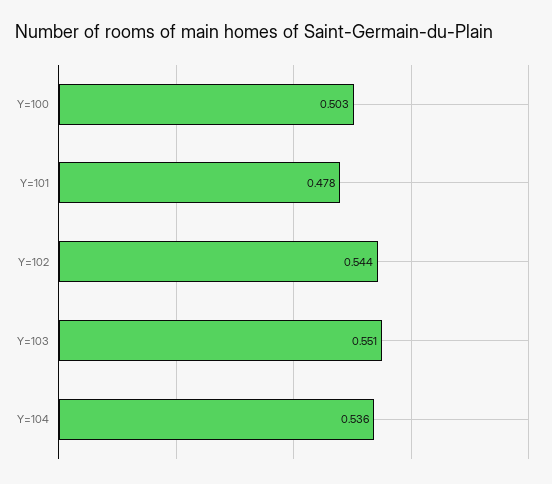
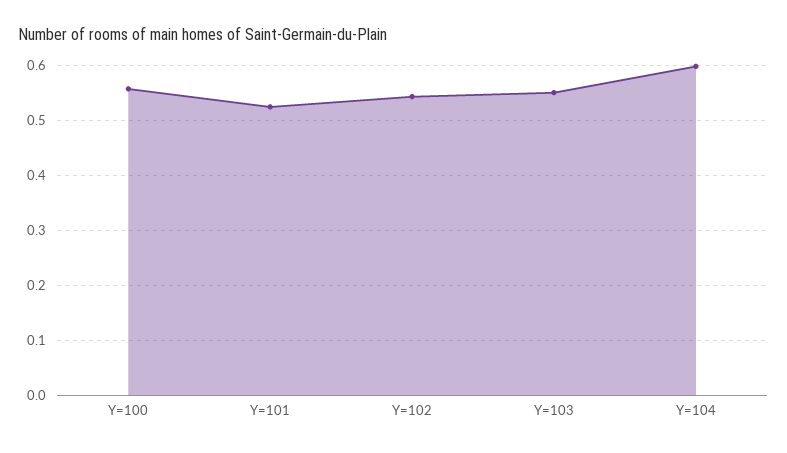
Y=100: 0.503 -> 0.56
Y=101: 0.478 -> 0.52
Y=104: 0.536 -> 0.6

